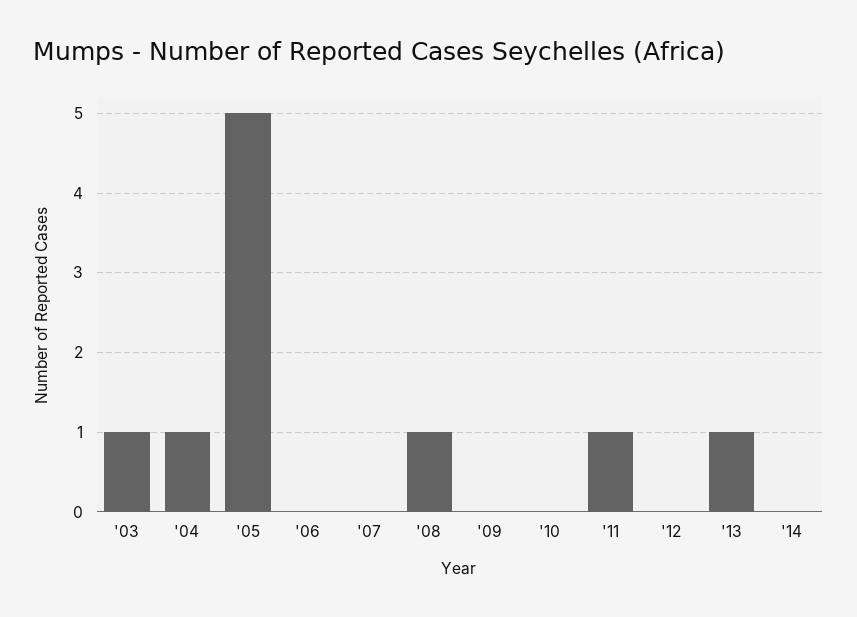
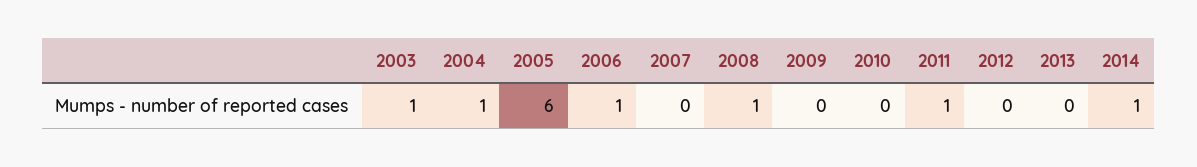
'05: 5 -> 6
'06: 0 -> 1
'13: 1 -> 0
'14: 0 -> 1

